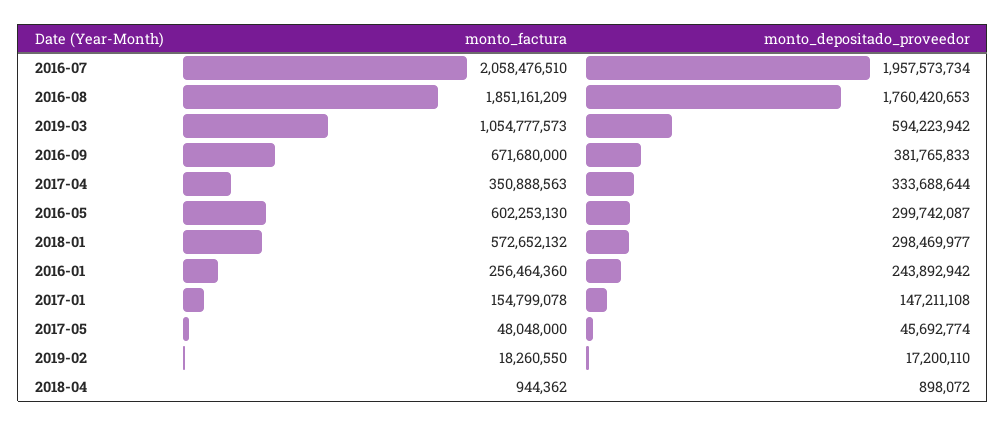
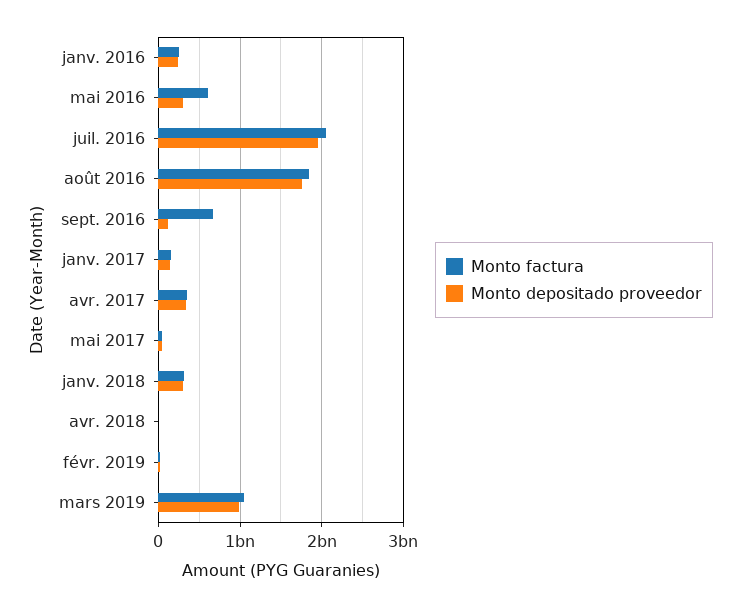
monto_depositado_proveedor, 2019-03: 594223942 -> 1000000000
monto_depositado_proveedor, 2016-09: 381765833 -> 100000000
monto_factura, 2018-01: 572652132 -> 300000000

